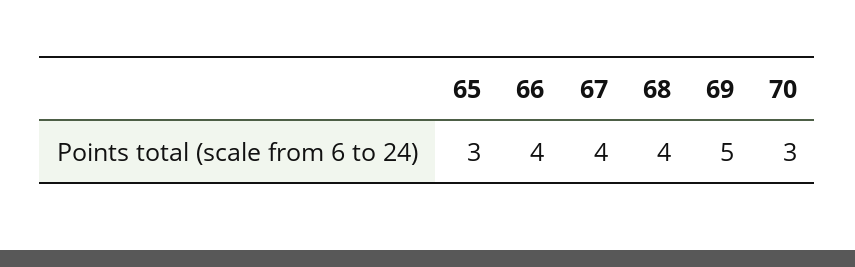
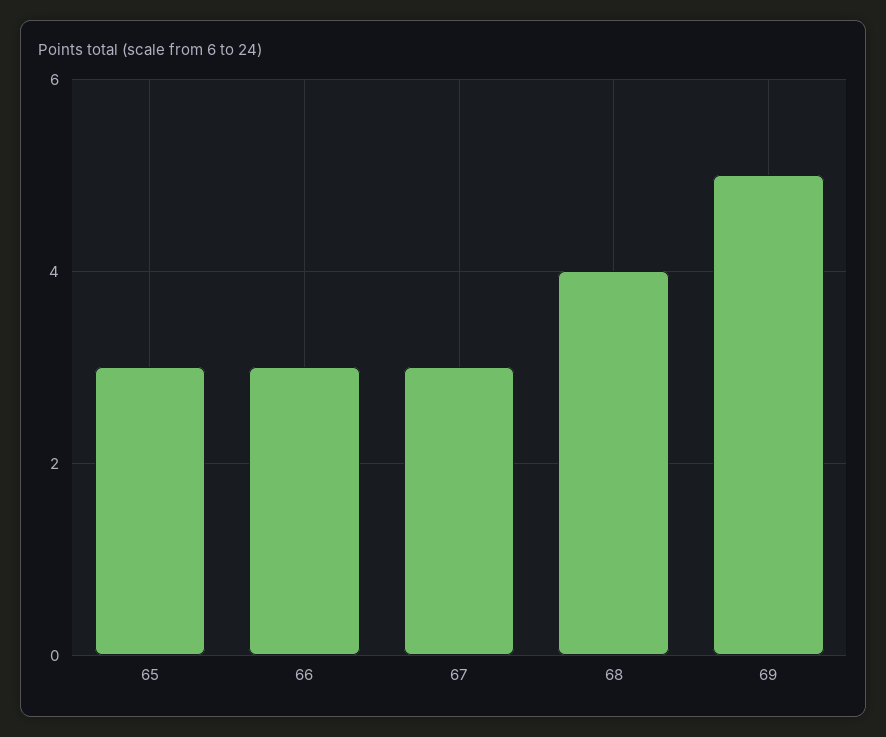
66: 4 -> 3
67: 4 -> 3
70: 3 -> none

